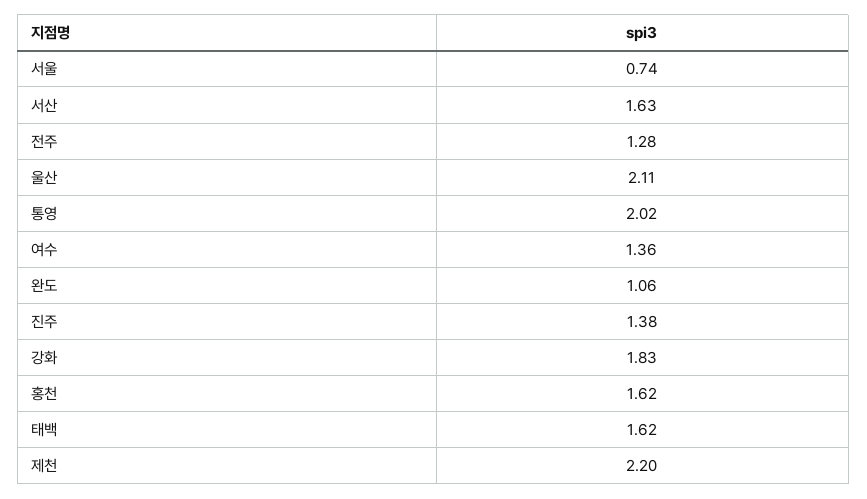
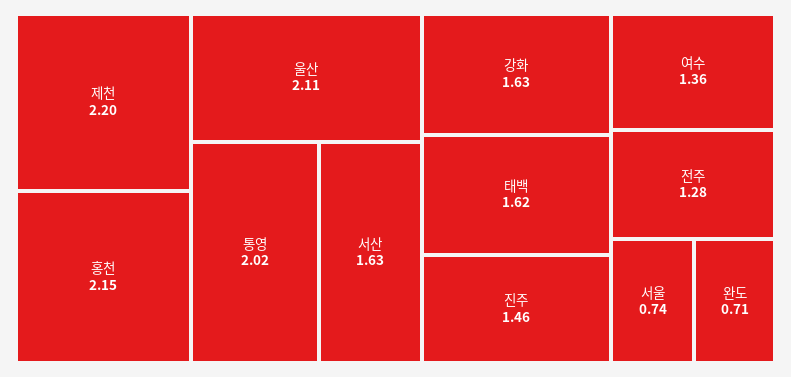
완도: 1.06 -> 0.71
진주: 1.38 -> 1.46
강화: 1.83 -> 1.63
홍천: 1.62 -> 2.15

